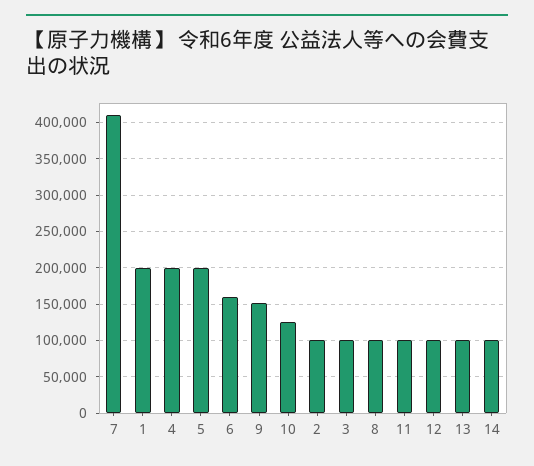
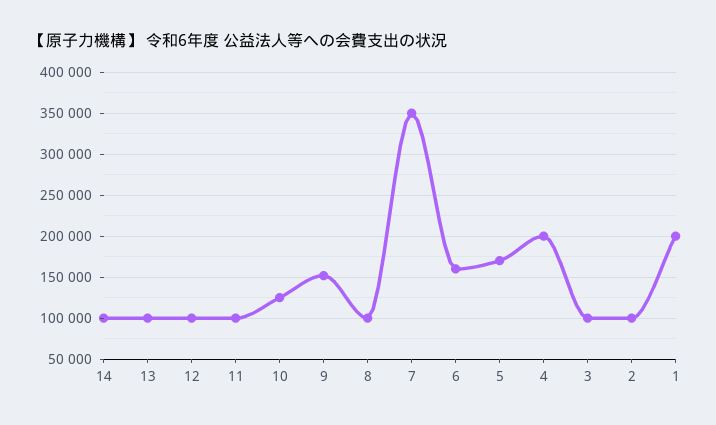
7: 410000 -> 350000
5: 200000 -> 170000

